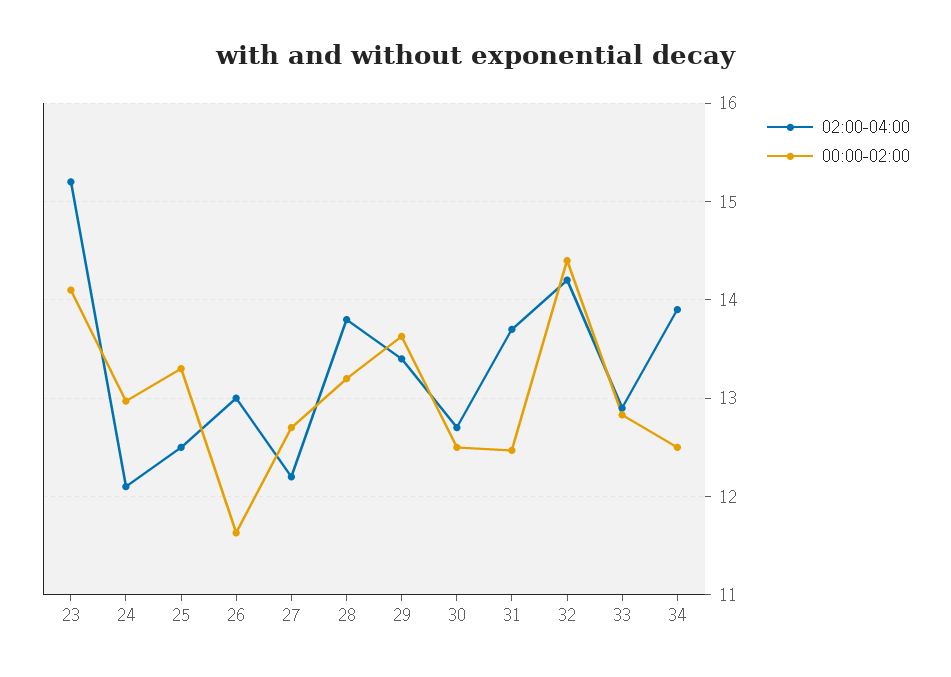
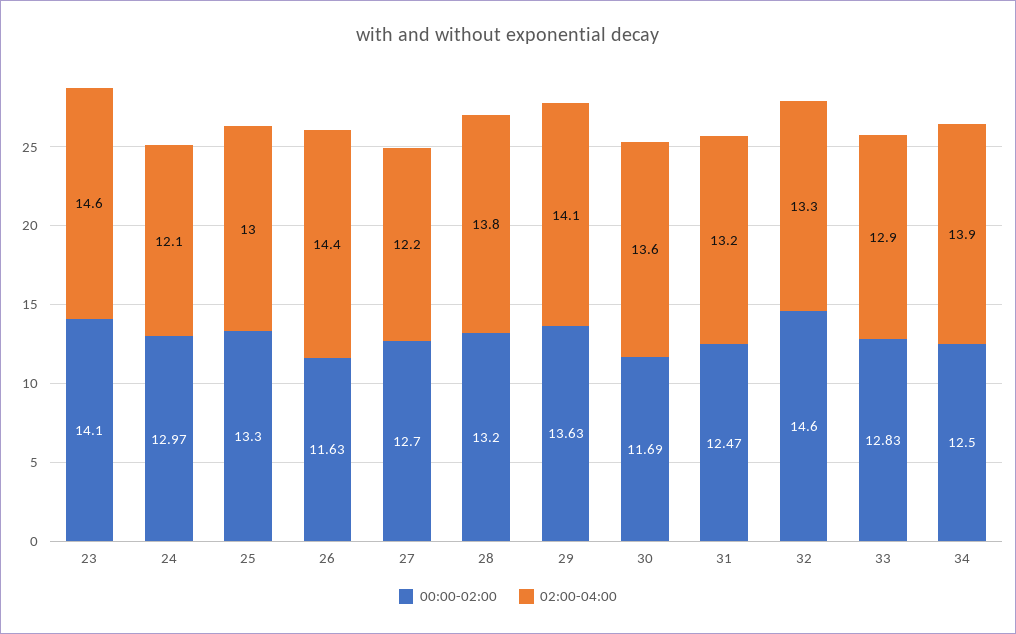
02:00-04:00, 23: 15.2 -> 14.6
02:00-04:00, 25: 12.5 -> 13
02:00-04:00, 26: 13 -> 14.4
02:00-04:00, 29: 13.4 -> 14.1
02:00-04:00, 30: 12.7 -> 13.6
00:00-02:00, 30: 12.5 -> 11.69
02:00-04:00, 31: 13.7 -> 13.2
02:00-04:00, 32: 14.2 -> 13.3
00:00-02:00, 32: 14.4 -> 14.6

